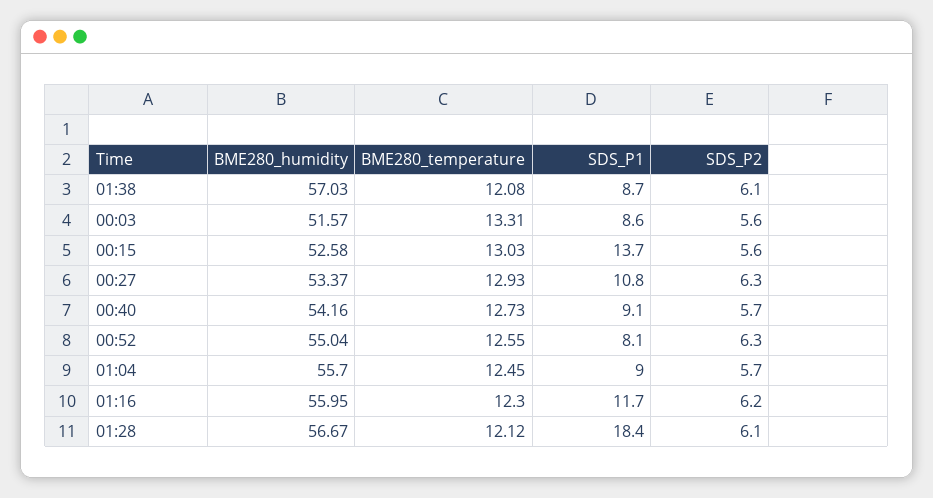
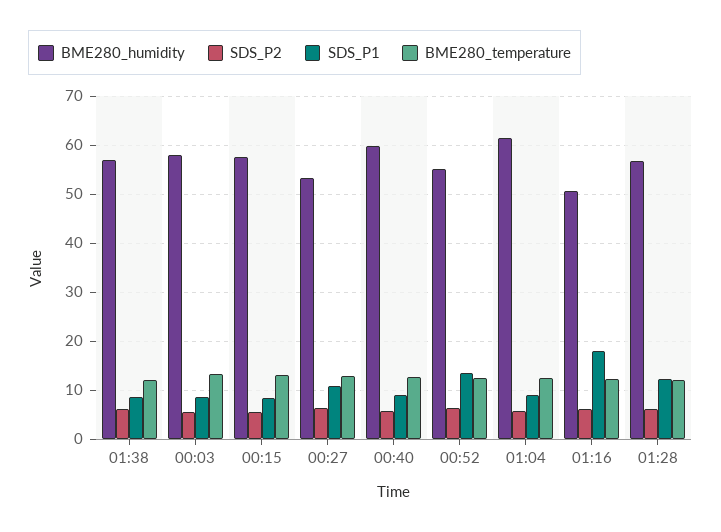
BME280_humidity, 00:03: 51.57 -> 58
BME280_humidity, 00:15: 52.58 -> 58
SDS_P1, 00:15: 13.7 -> 8
BME280_humidity, 00:40: 54.16 -> 60
SDS_P1, 00:52: 8.1 -> 14
BME280_humidity, 01:04: 55.7 -> 62
BME280_humidity, 01:16: 55.95 -> 50
SDS_P1, 01:16: 11.7 -> 18
SDS_P1, 01:28: 18.4 -> 12

